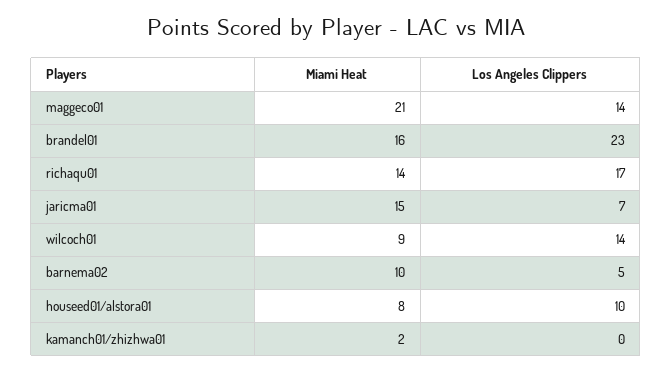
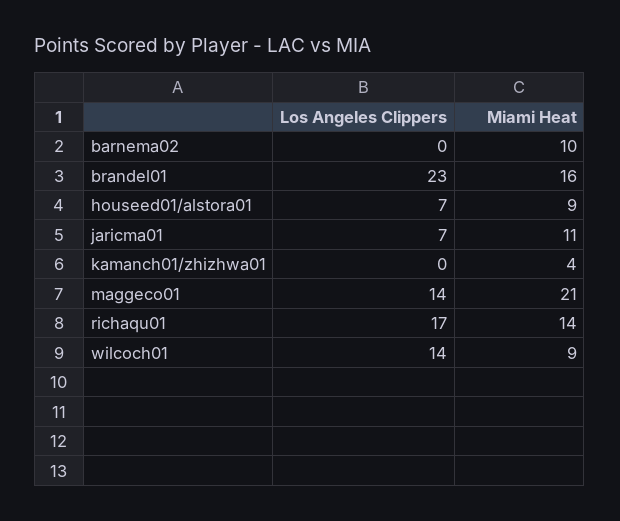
Miami Heat, jaricma01: 15 -> 11
Los Angeles Clippers, barnema02: 5 -> 0
Miami Heat, houseed01/alstora01: 8 -> 9
Los Angeles Clippers, houseed01/alstora01: 10 -> 7
Miami Heat, kamanch01/zhizhwa01: 2 -> 4

